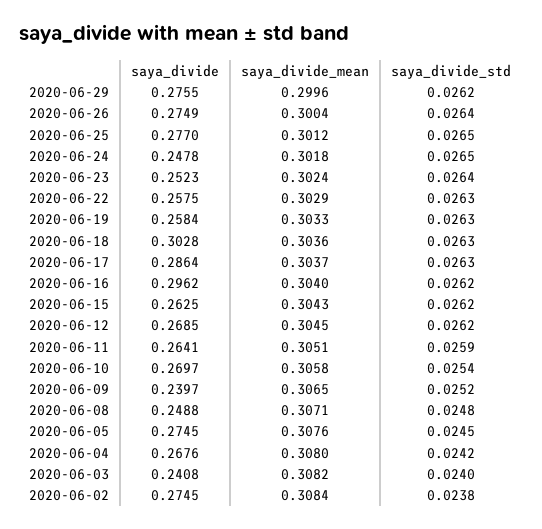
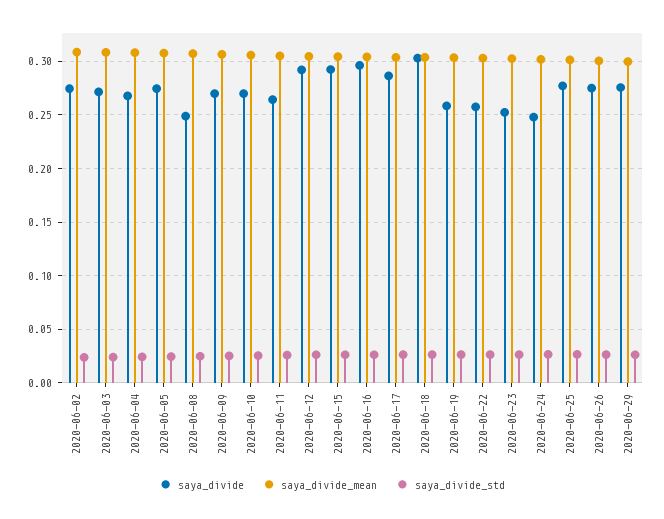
saya_divide, 2020-06-15: 0.2625 -> 0.29
saya_divide, 2020-06-12: 0.2685 -> 0.29
saya_divide, 2020-06-09: 0.2397 -> 0.27
saya_divide, 2020-06-03: 0.2408 -> 0.27

